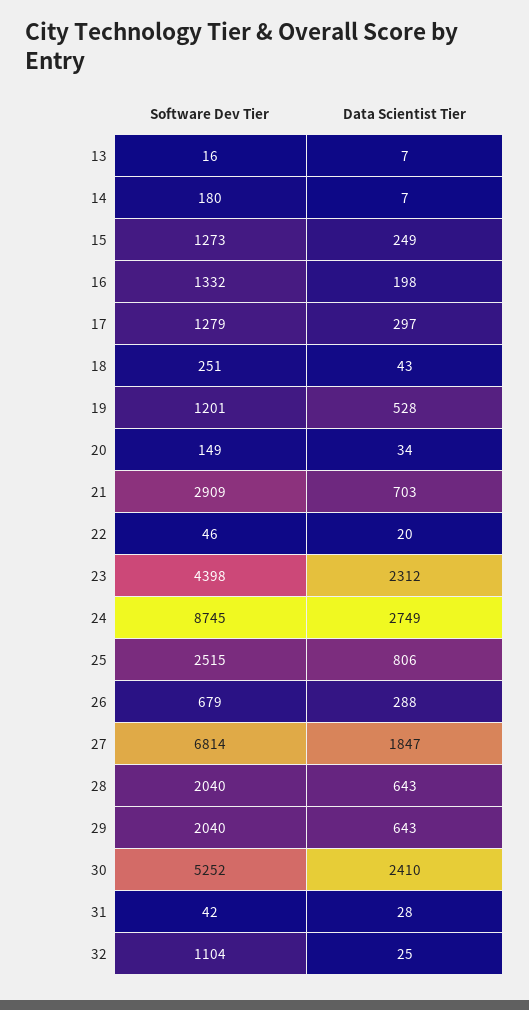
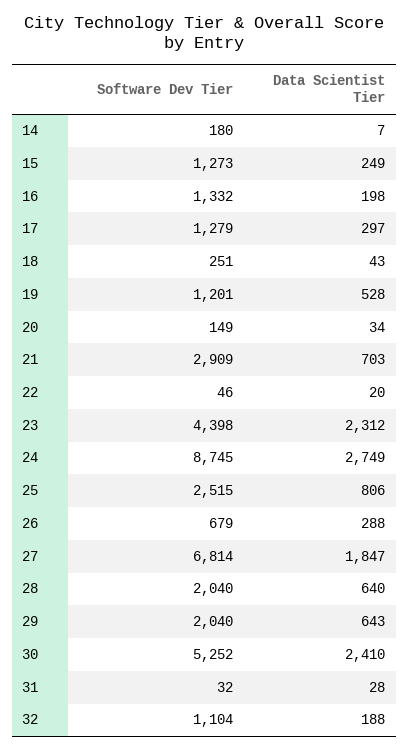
Software Dev Tier, 13: 16 -> none
Data Scientist Tier, 13: 7 -> none
Data Scientist Tier, 28: 643 -> 640
Software Dev Tier, 31: 42 -> 32
Data Scientist Tier, 32: 25 -> 188

